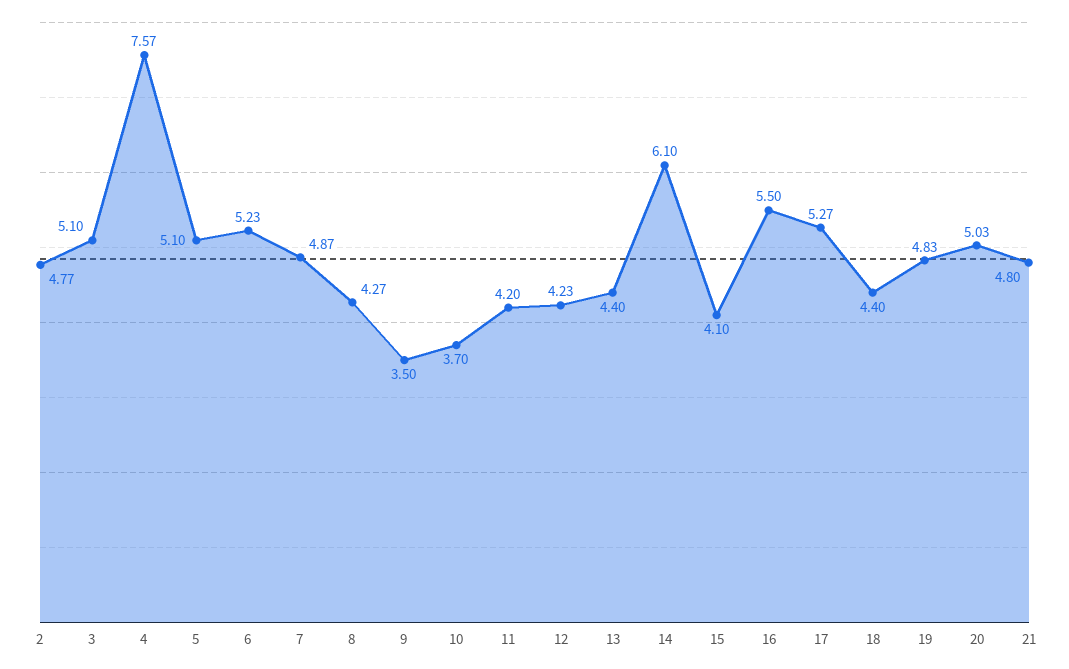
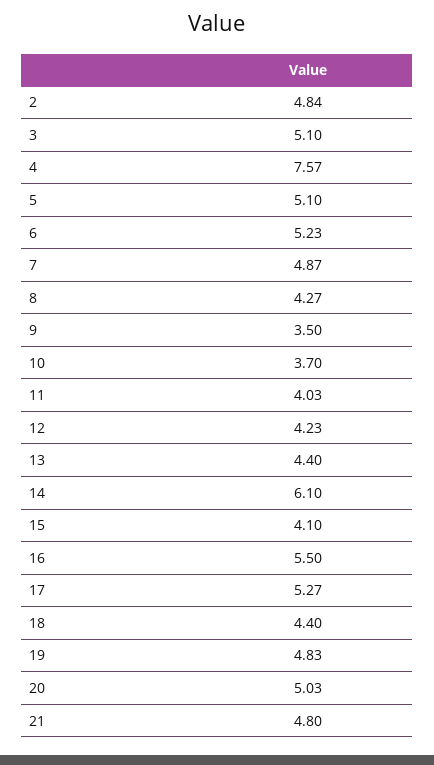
2: 4.77 -> 4.84
11: 4.2 -> 4.03

